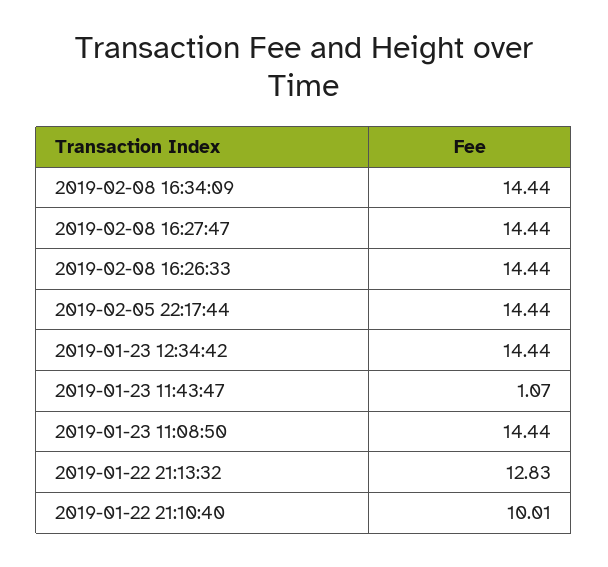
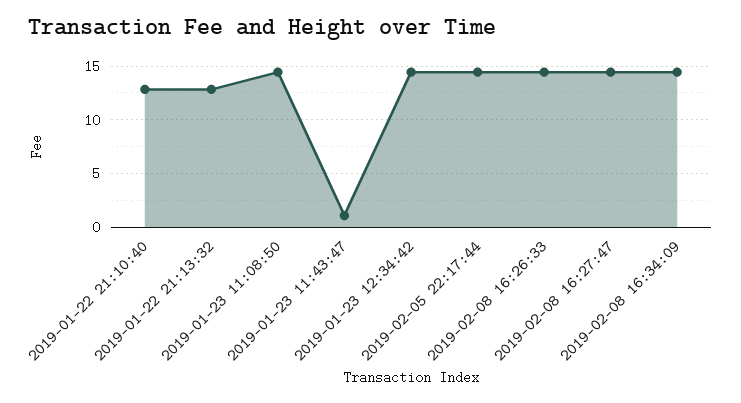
2019-01-22 21:10:40: 10.01 -> 13

